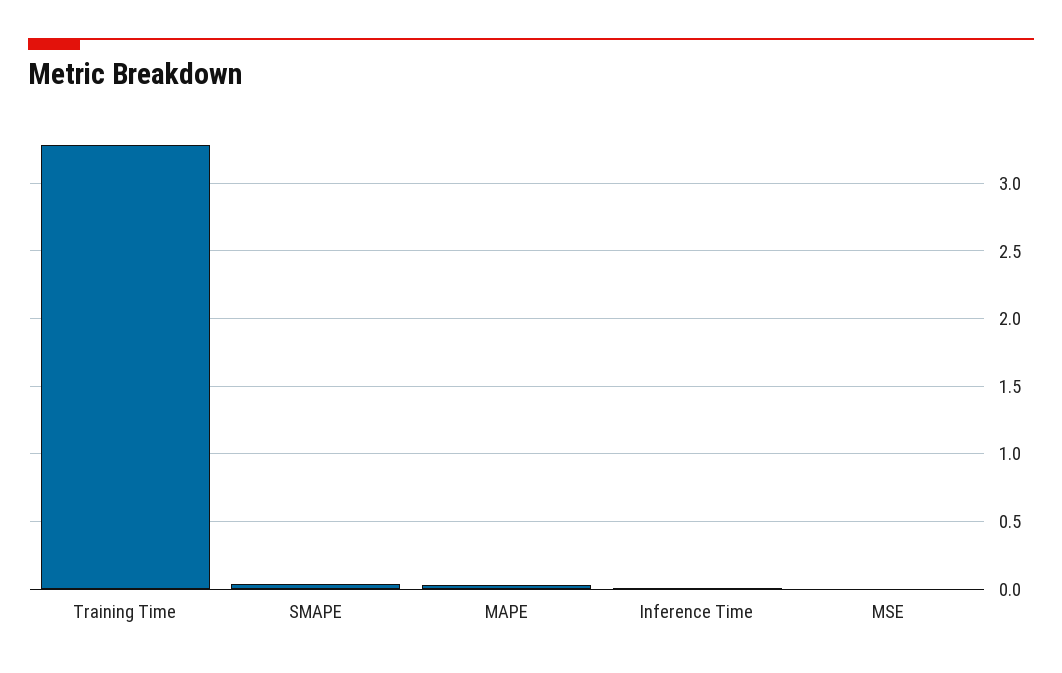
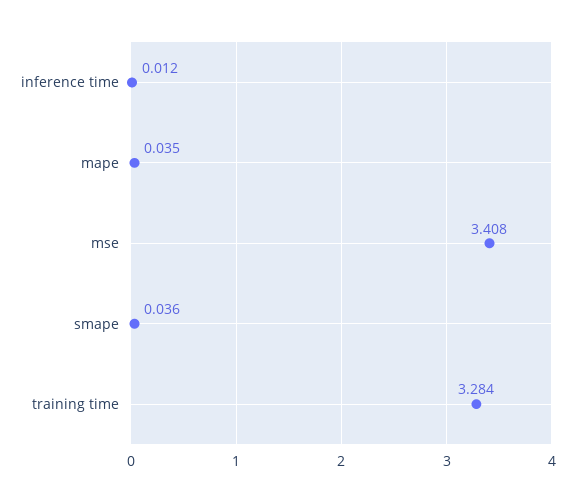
MSE: 0 -> 3.408

